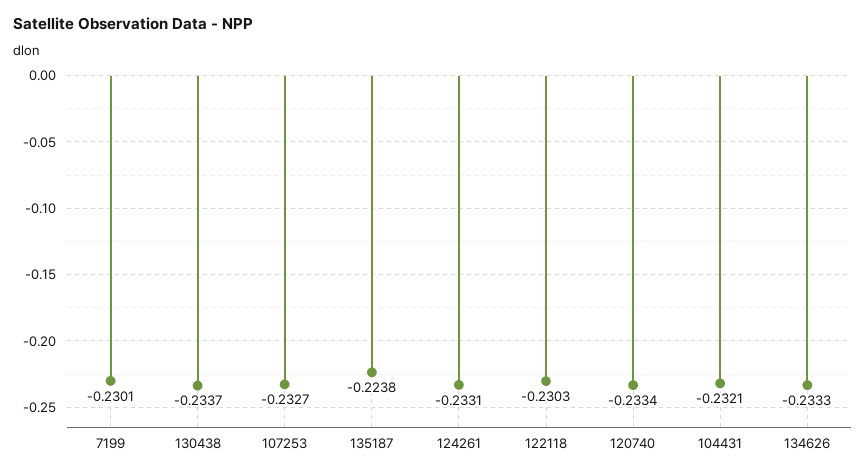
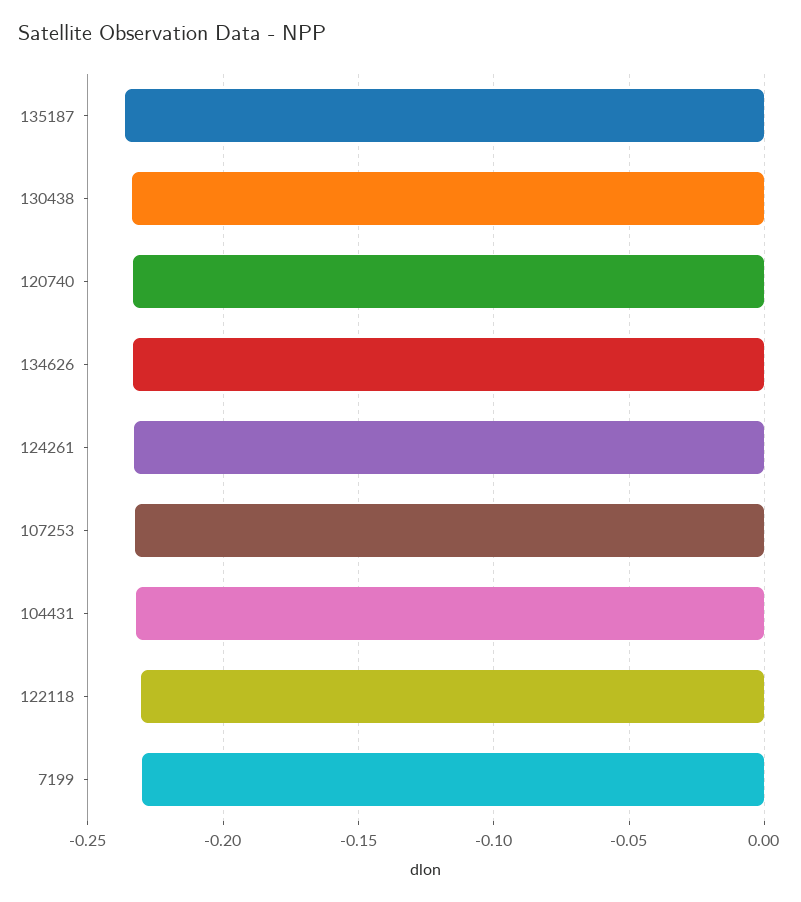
135187: -0.2238 -> -0.235

